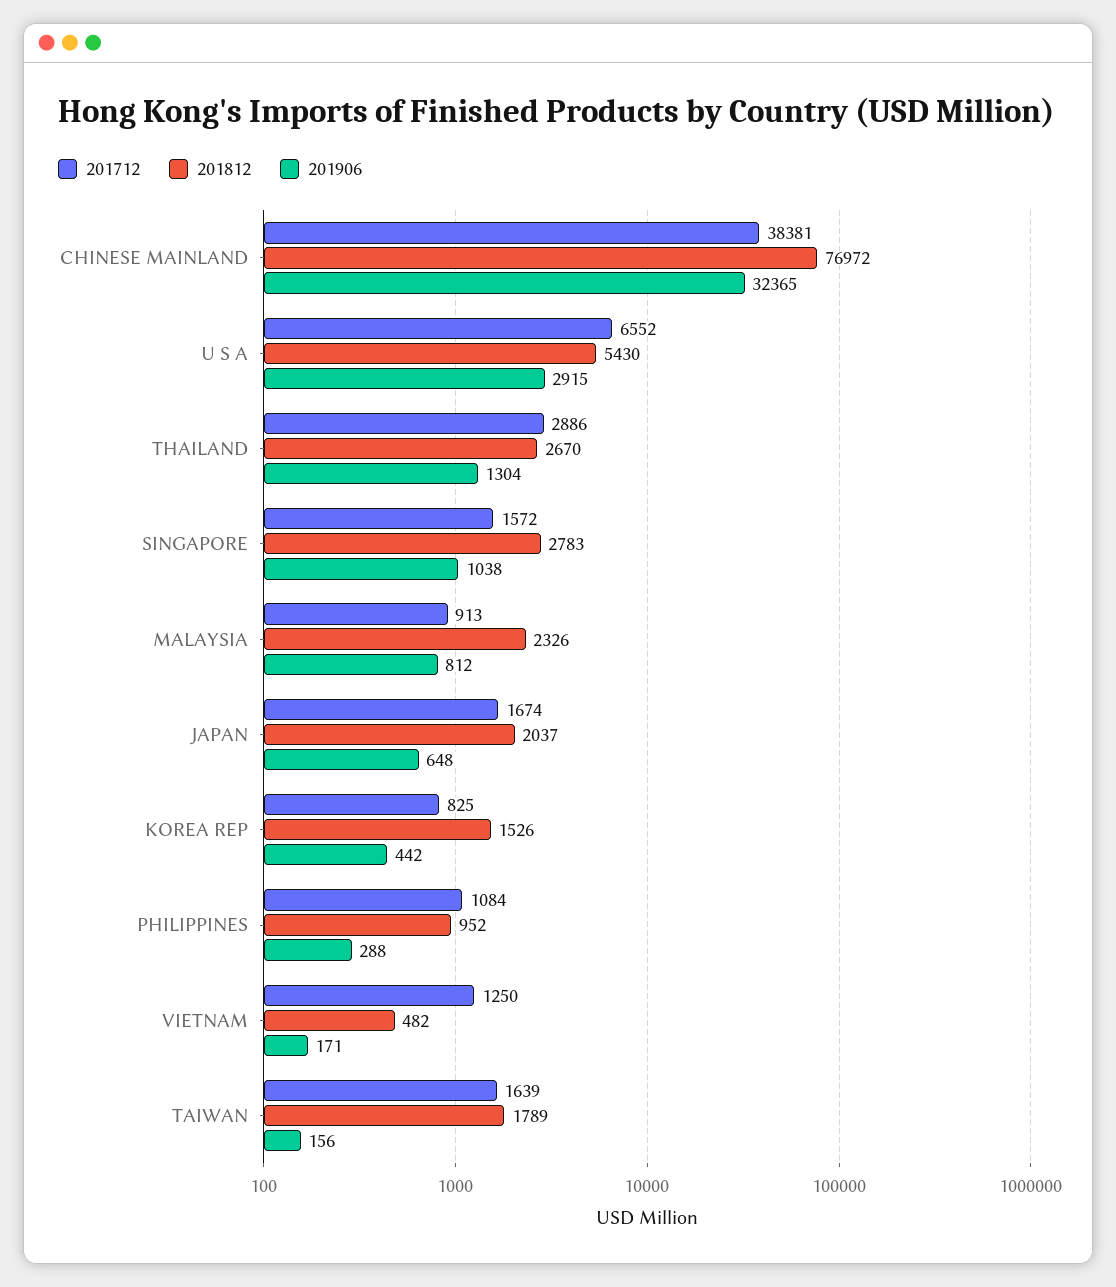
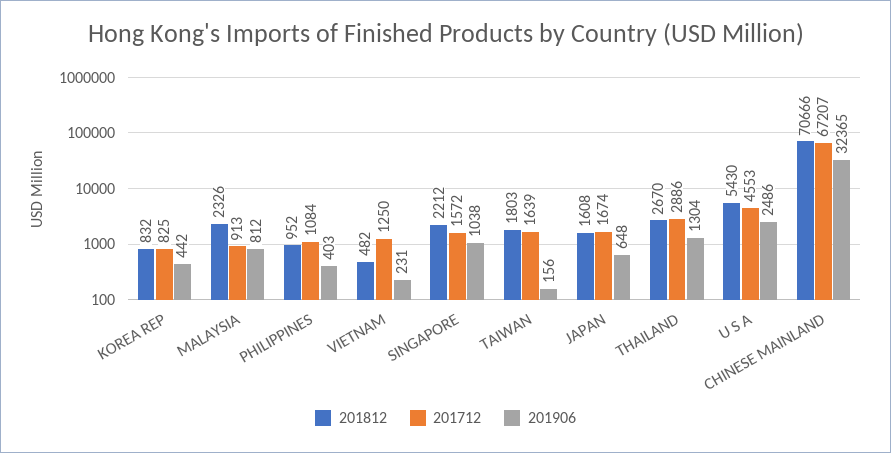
201712, CHINESE MAINLAND: 38381 -> 67207
201812, CHINESE MAINLAND: 76972 -> 70666
201712, U S A: 6552 -> 4553
201906, U S A: 2915 -> 2486
201812, SINGAPORE: 2783 -> 2212
201812, JAPAN: 2037 -> 1608
201812, KOREA REP: 1526 -> 832
201906, PHILIPPINES: 288 -> 403
201906, VIETNAM: 171 -> 231
201812, TAIWAN: 1789 -> 1803

